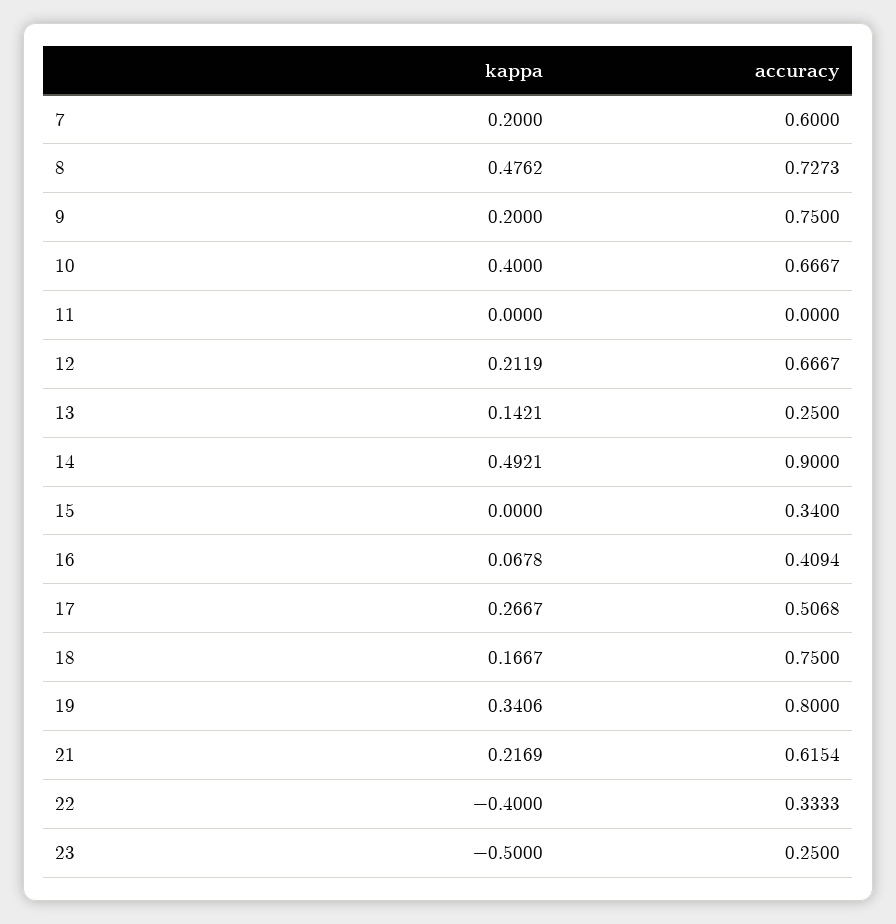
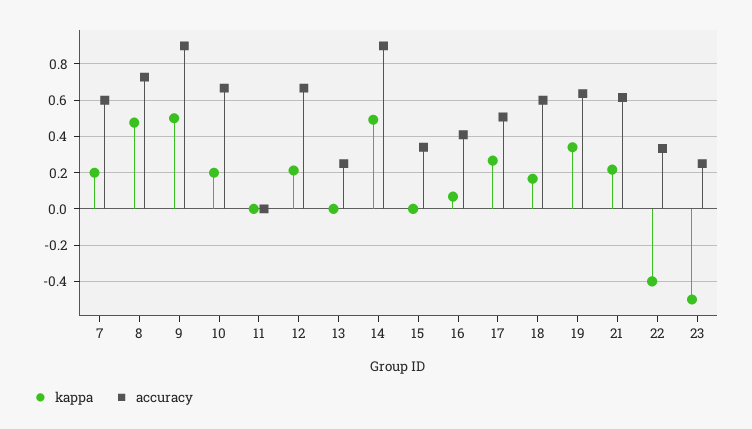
kappa, 9: 0.2 -> 0.5
accuracy, 9: 0.75 -> 0.9
kappa, 10: 0.4 -> 0.2
kappa, 13: 0.1421 -> 0
accuracy, 18: 0.75 -> 0.6
accuracy, 19: 0.8 -> 0.65

